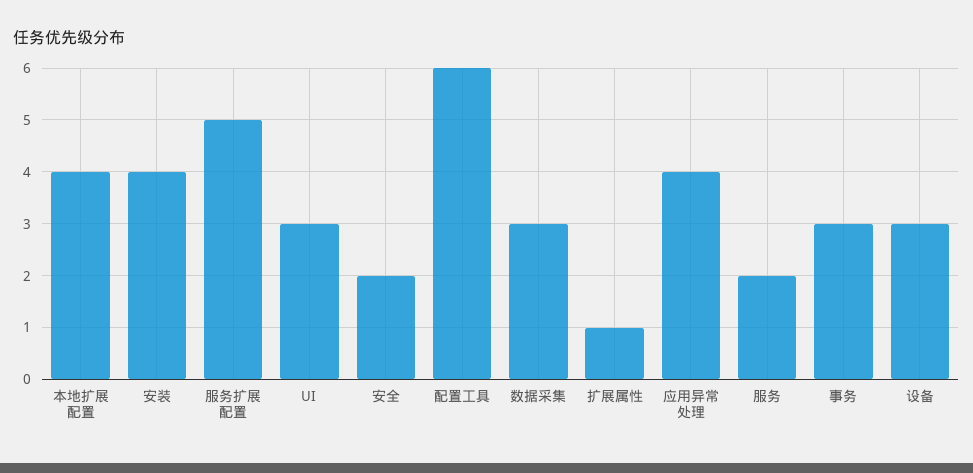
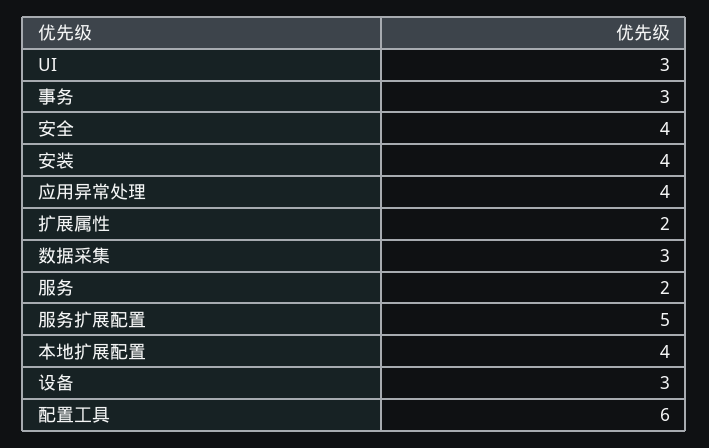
安全: 2 -> 4
扩展属性: 1 -> 2

